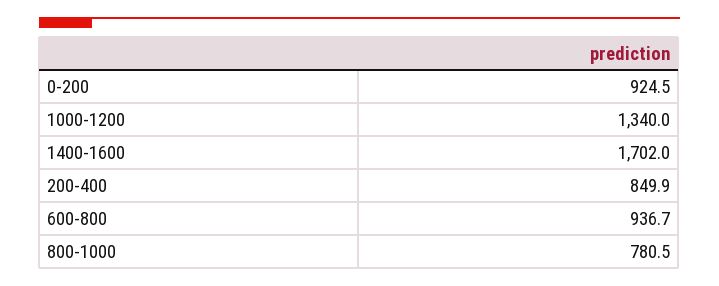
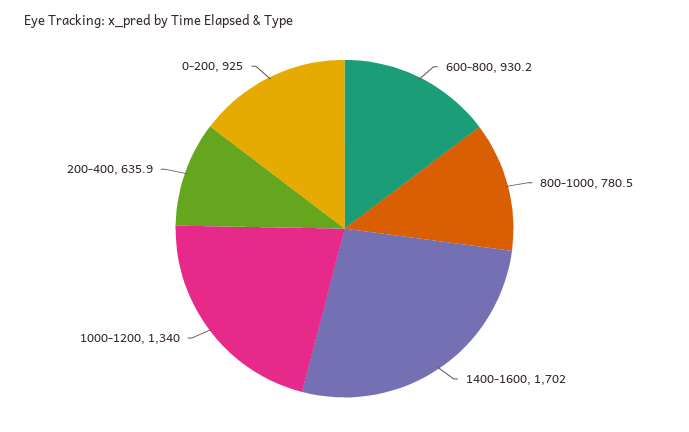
0-200: 924.5 -> 925
200-400: 849.9 -> 635.9
600-800: 936.7 -> 930.2

